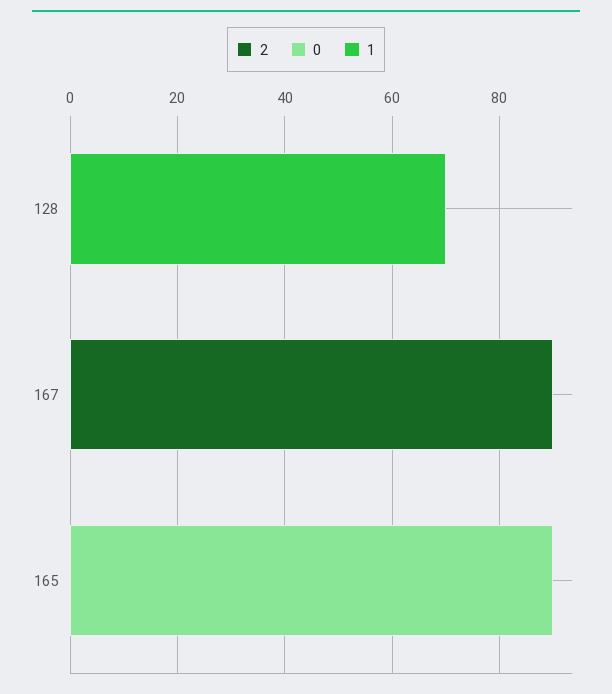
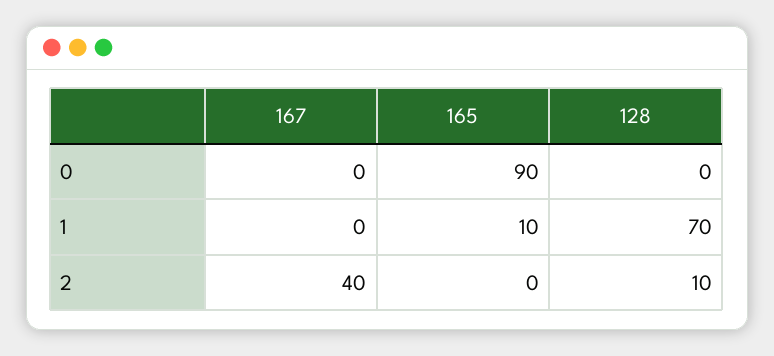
2, 128: 0 -> 10
2, 167: 90 -> 40
1, 165: 0 -> 10

